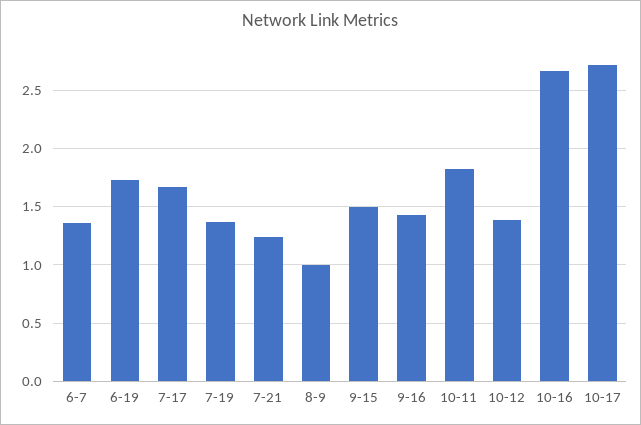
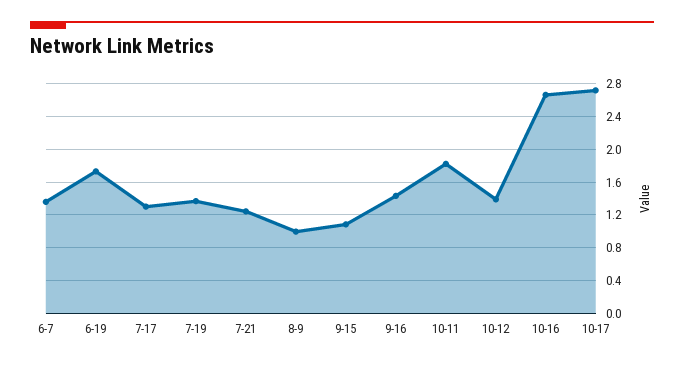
7-17: 1.7 -> 1.3
9-15: 1.5 -> 1.1

